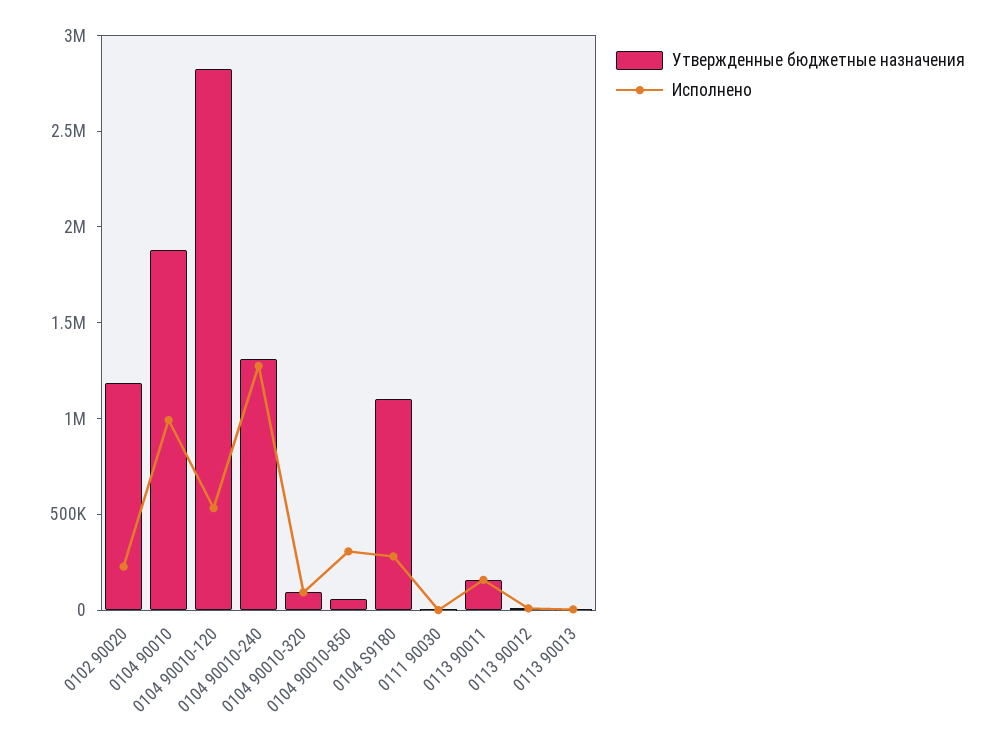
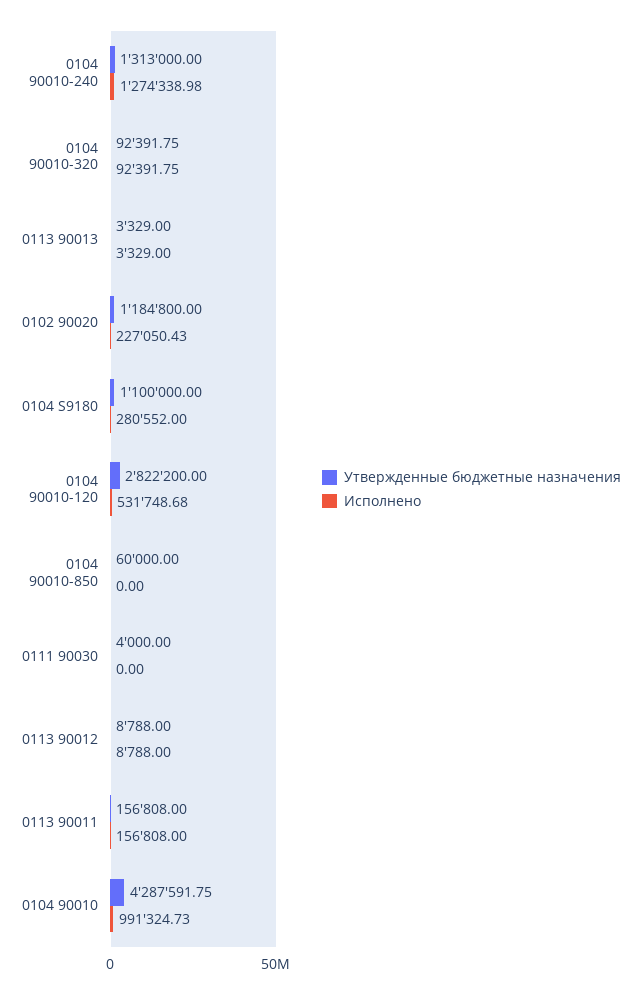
Утвержденные бюджетные назначения, 0104 90010: 1900000 -> 4287591.75
Исполнено, 0104 90010-850: 300000 -> 0

